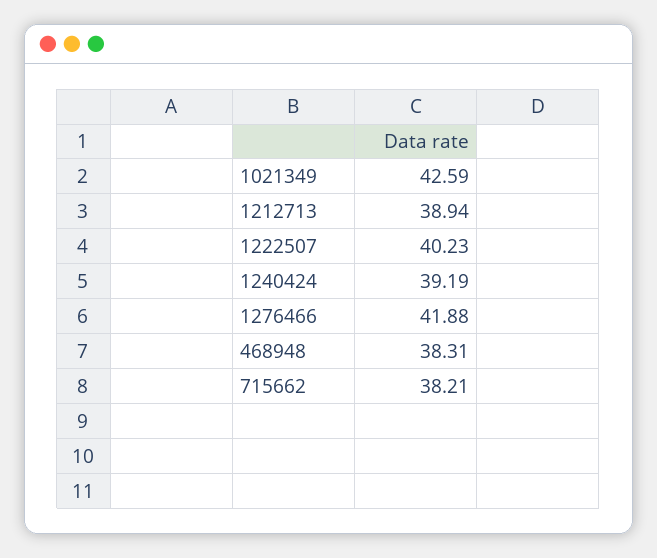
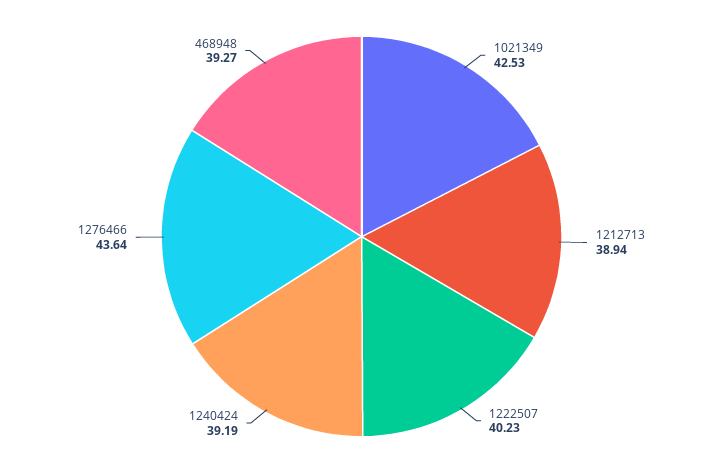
1021349: 42.59 -> 42.53
1276466: 41.88 -> 43.64
468948: 38.31 -> 39.27
715662: 38.21 -> none

